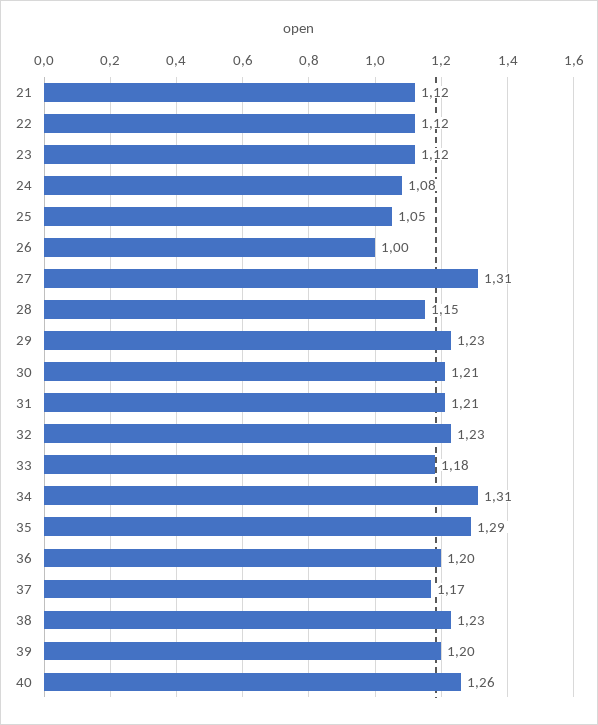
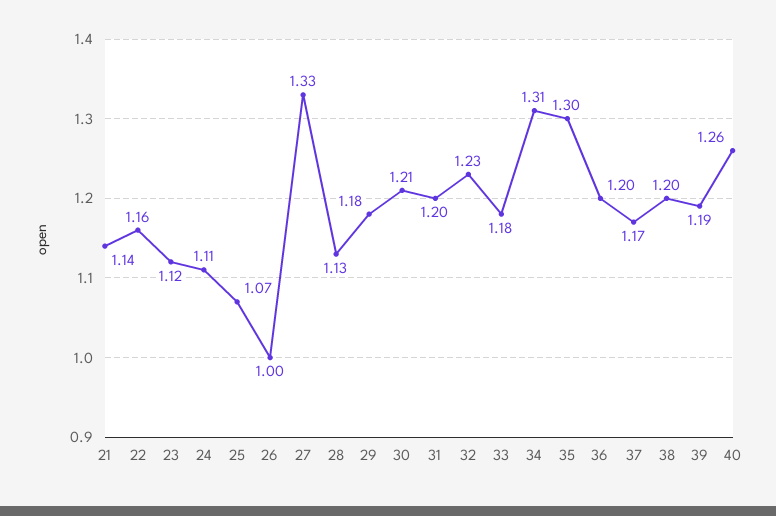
21: 1.12 -> 1.14
22: 1.12 -> 1.16
24: 1.08 -> 1.11
25: 1.05 -> 1.07
27: 1.31 -> 1.33
28: 1.15 -> 1.13
29: 1.23 -> 1.18
31: 1.21 -> 1.2
35: 1.29 -> 1.3
38: 1.23 -> 1.2
39: 1.2 -> 1.19

